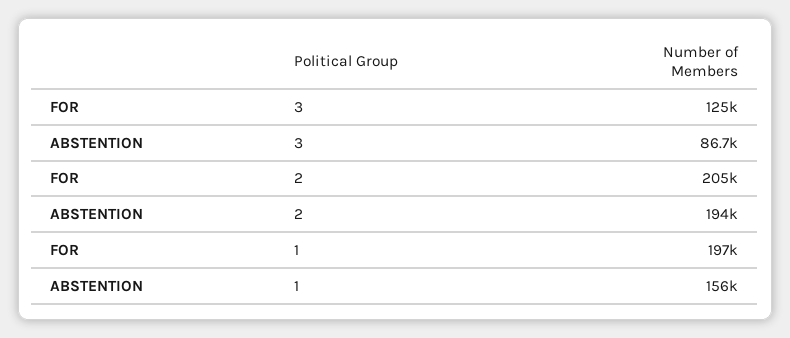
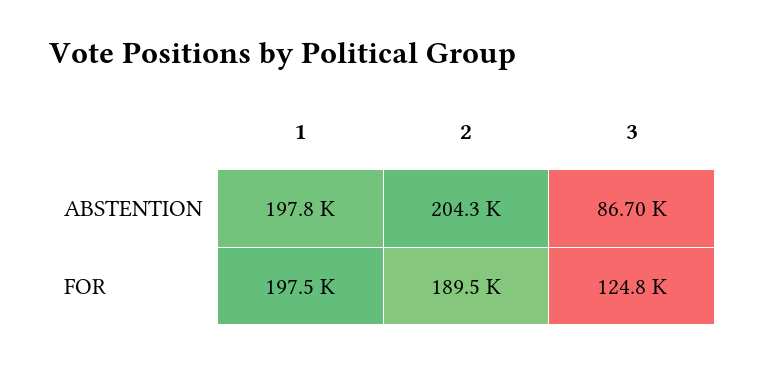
FOR, 2: 205000 -> 189500
ABSTENTION, 2: 194000 -> 204300
ABSTENTION, 1: 156000 -> 197800

